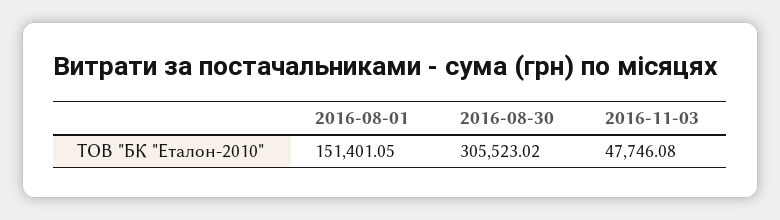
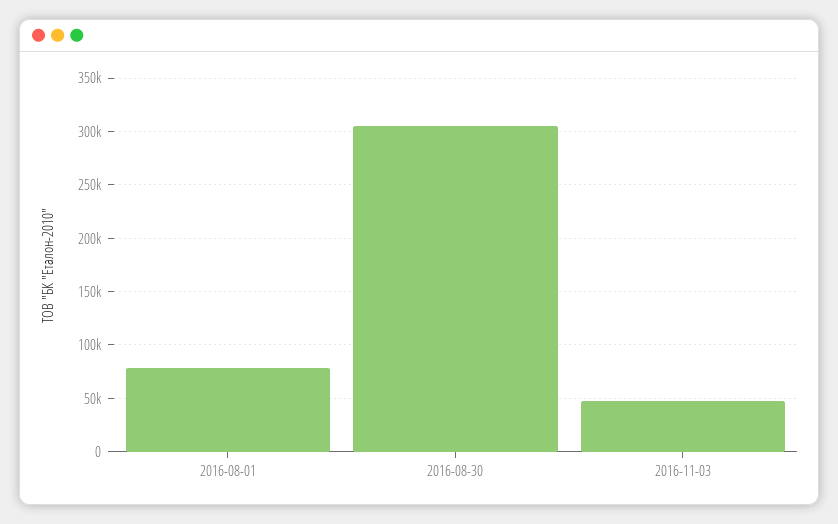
2016-08-01: 151401.05 -> 80000

